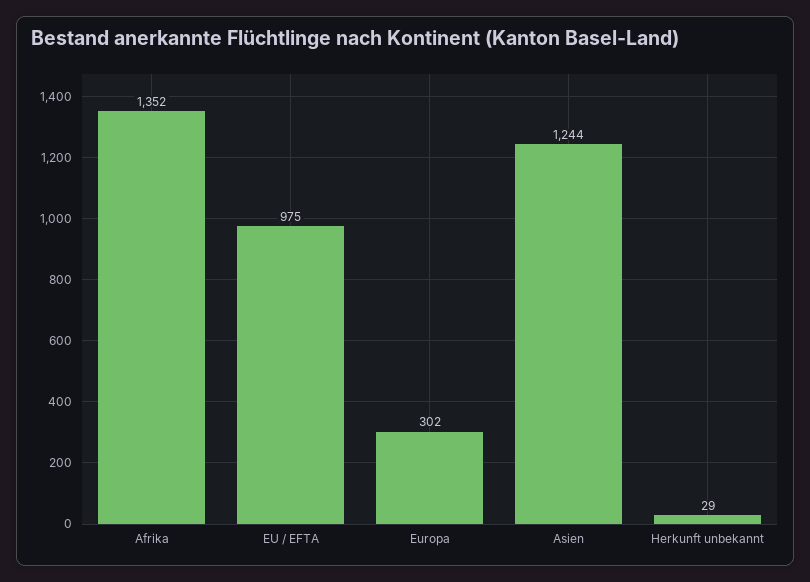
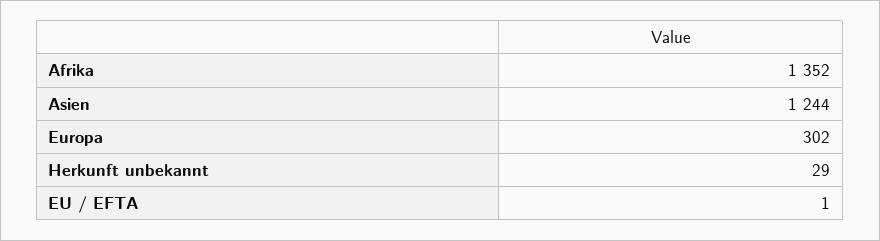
EU / EFTA: 975 -> 1

